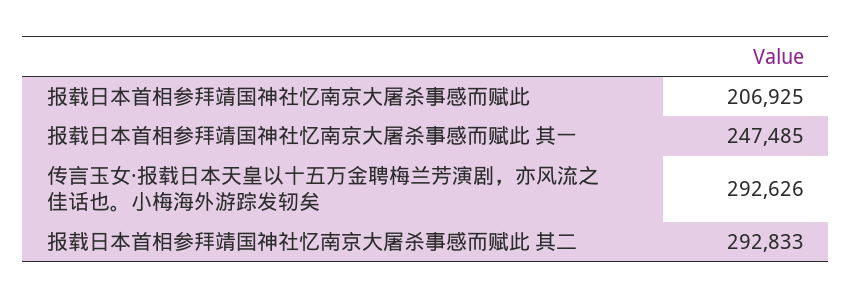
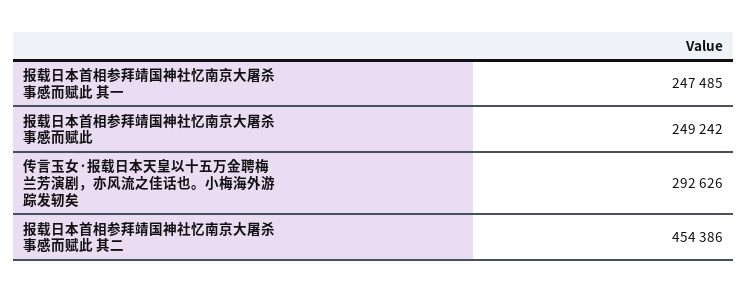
报载日本首相参拜靖国神社忆南京大屠杀事感而赋此: 206925 -> 249242
报载日本首相参拜靖国神社忆南京大屠杀事感而赋此 其二: 292833 -> 454386

